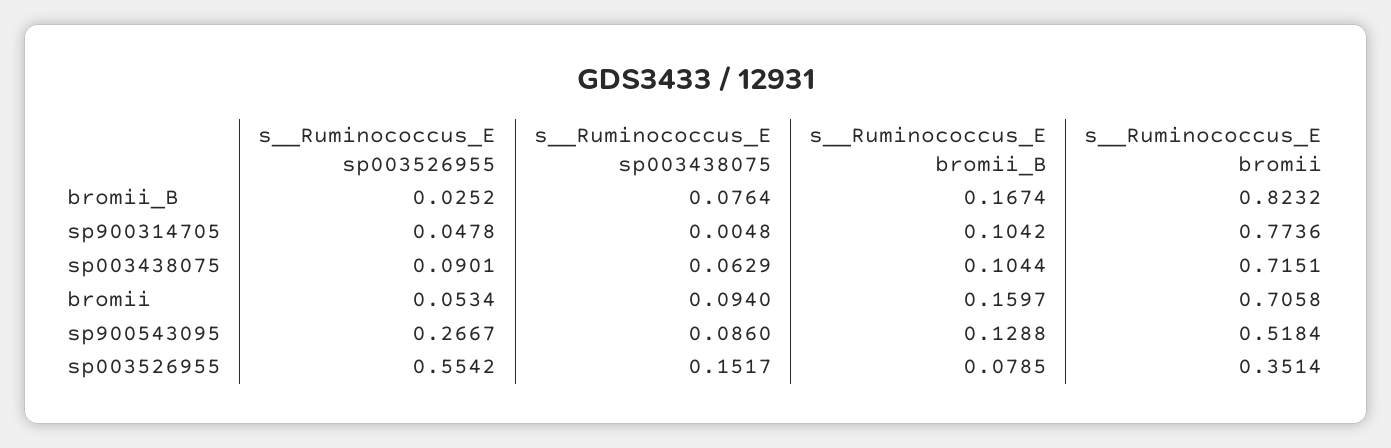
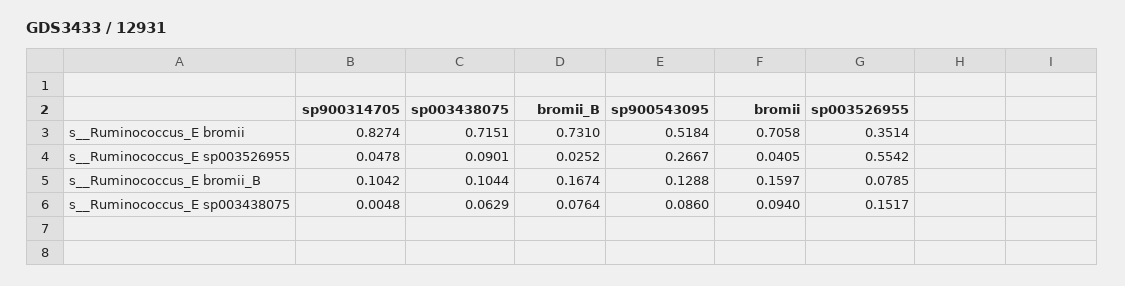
s__Ruminococcus_E bromii, bromii_B: 0.8232 -> 0.731
s__Ruminococcus_E bromii, sp900314705: 0.7736 -> 0.8274
s__Ruminococcus_E sp003526955, bromii: 0.0534 -> 0.0405

